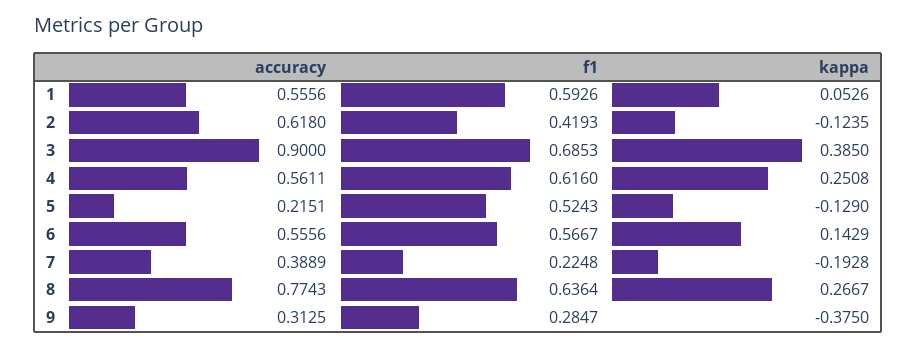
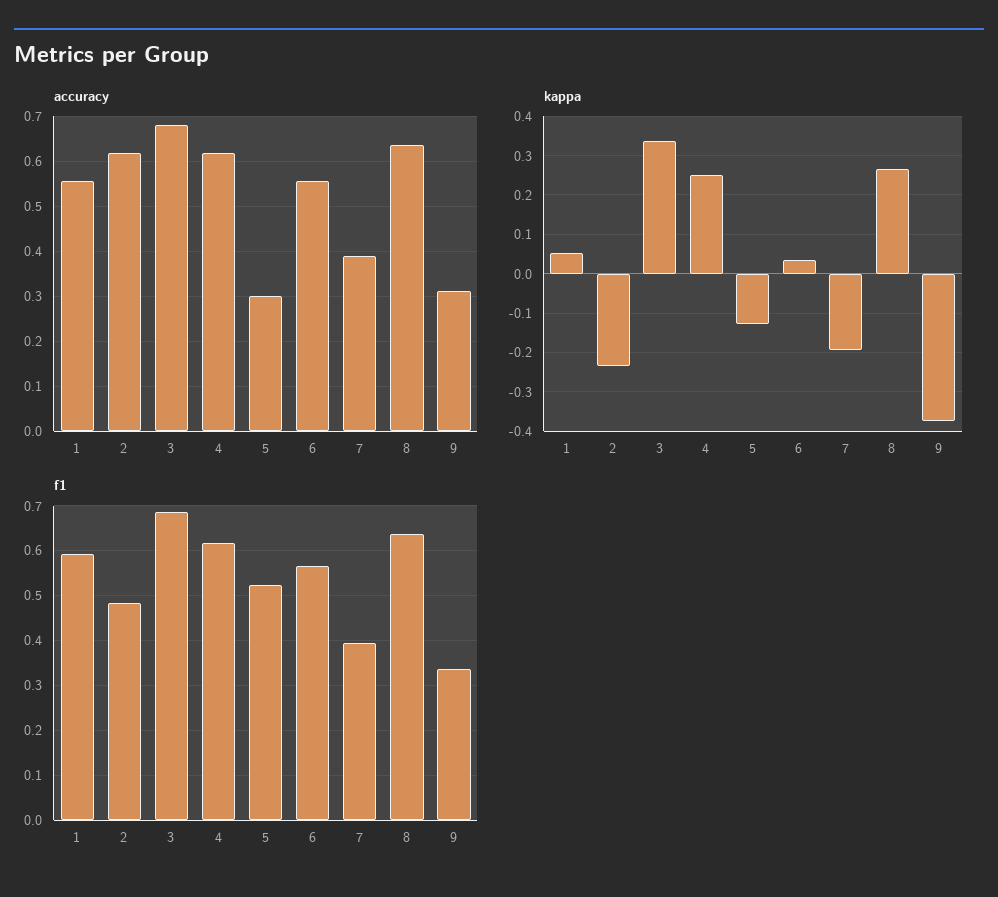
f1, 2: 0.4193 -> 0.48
kappa, 2: -0.1235 -> -0.24
accuracy, 3: 0.9 -> 0.68
kappa, 3: 0.385 -> 0.34
accuracy, 4: 0.5611 -> 0.62
accuracy, 5: 0.2151 -> 0.3
kappa, 6: 0.1429 -> 0.04
f1, 7: 0.2248 -> 0.4
accuracy, 8: 0.7743 -> 0.64
f1, 9: 0.2847 -> 0.34

